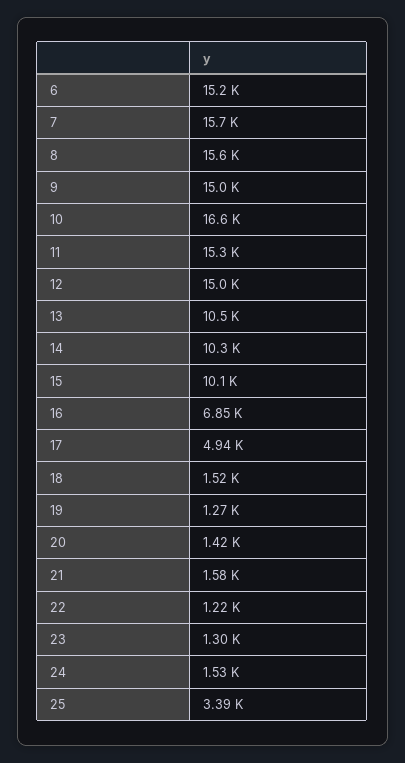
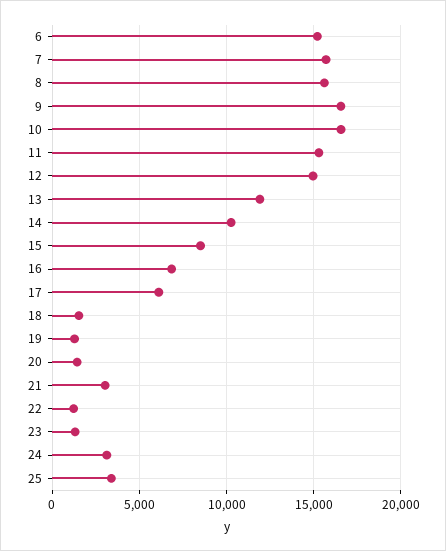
9: 15000 -> 16500
13: 10500 -> 12000
15: 10100 -> 8500
17: 4940 -> 6000
21: 1580 -> 3000
24: 1530 -> 3000

